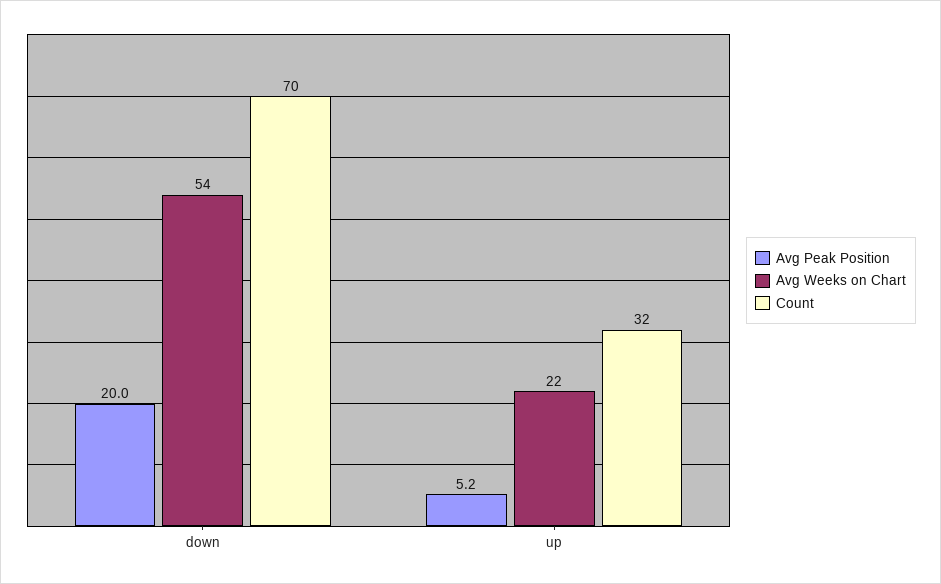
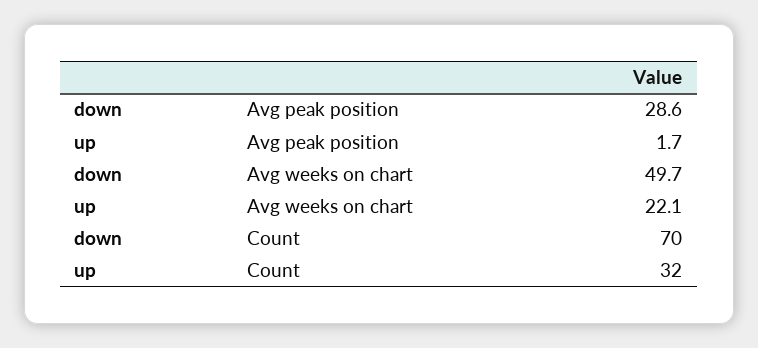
Avg Peak Position, down: 20 -> 28.6
Avg Weeks on Chart, down: 54 -> 49.7
Avg Peak Position, up: 5.2 -> 1.7

